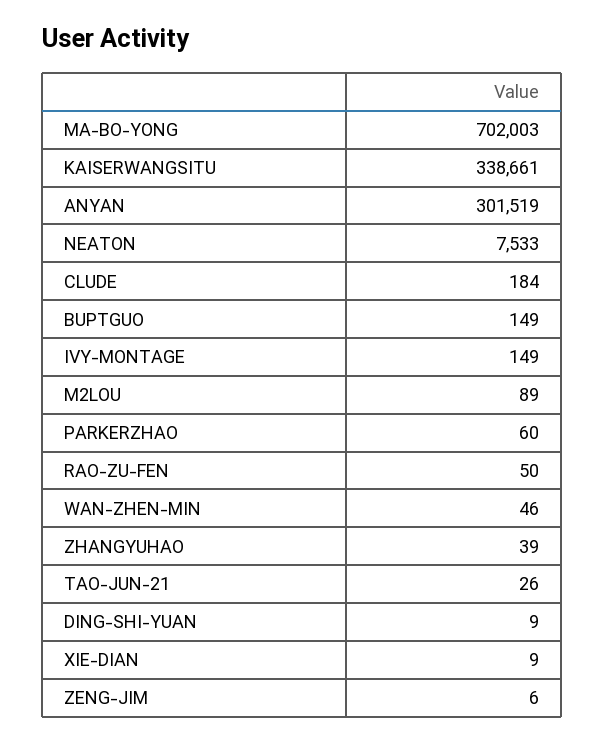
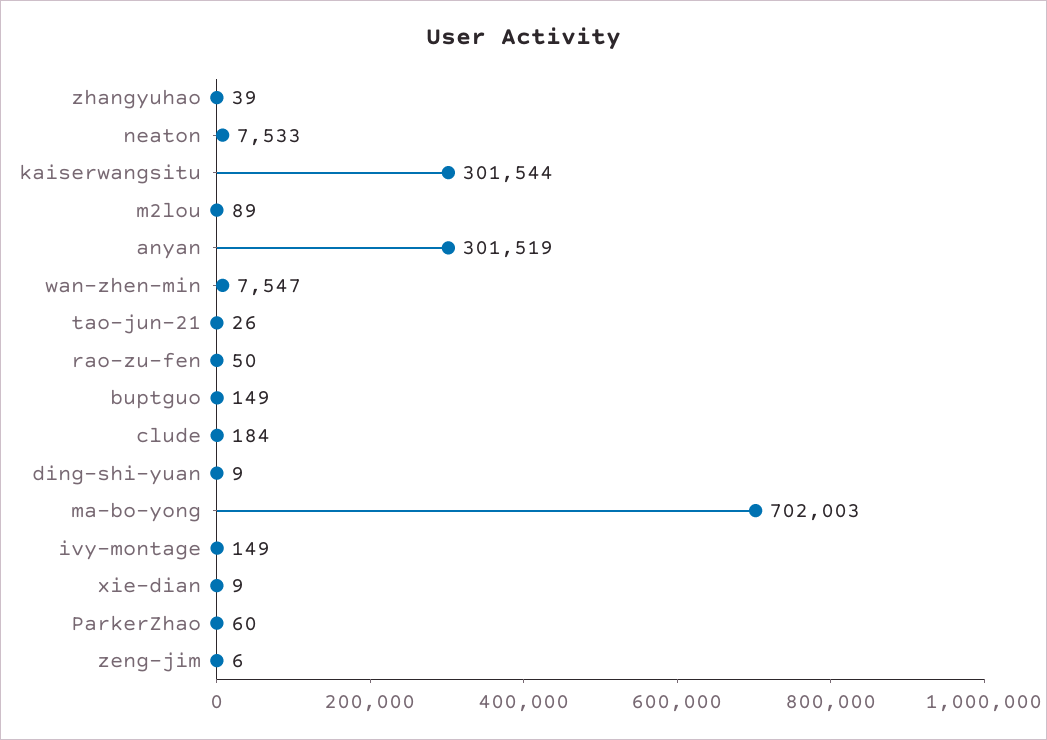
KAISERWANGSITU: 338661 -> 301544
WAN-ZHEN-MIN: 46 -> 7547

